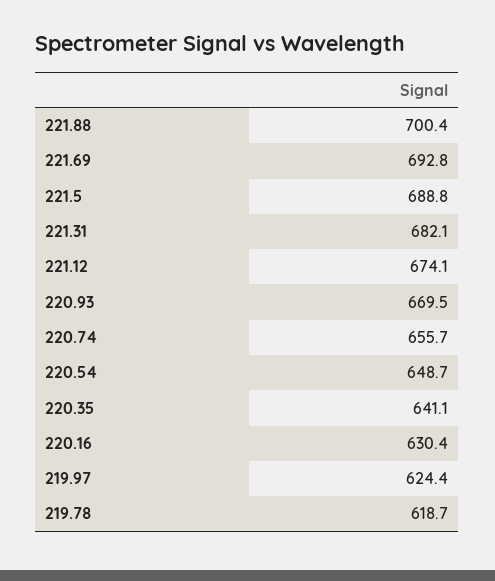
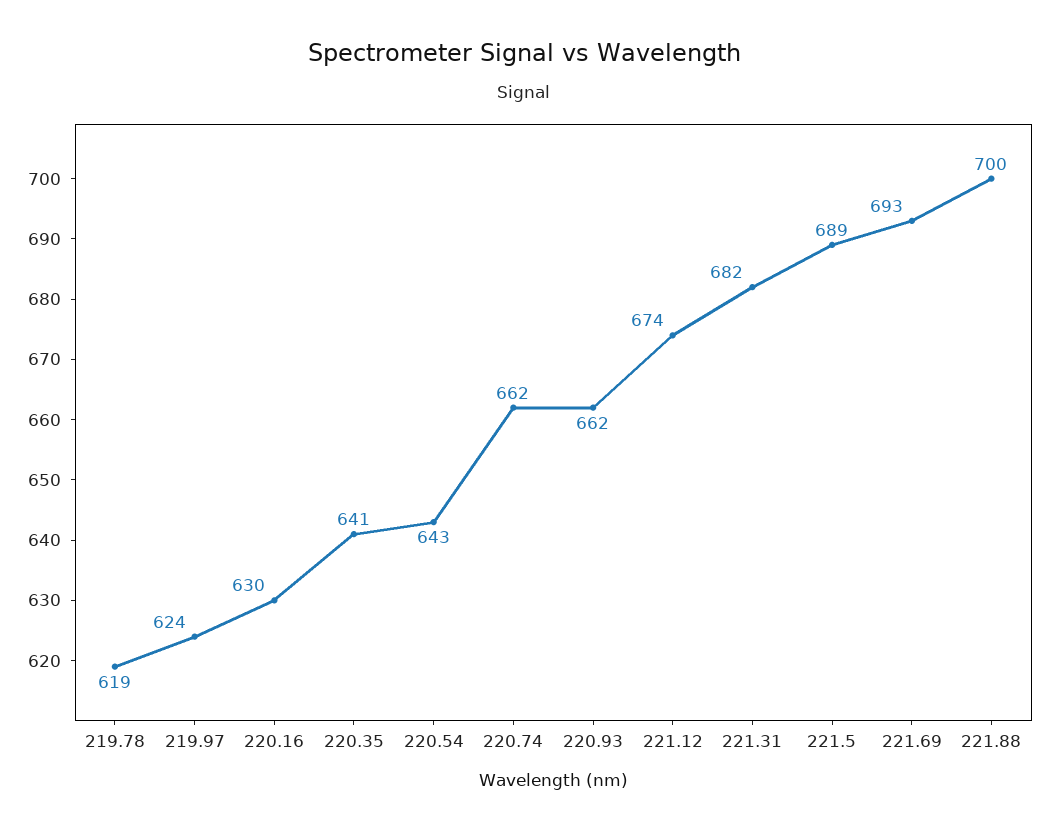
220.93: 669.5 -> 662
220.74: 655.7 -> 662
220.54: 648.7 -> 643

